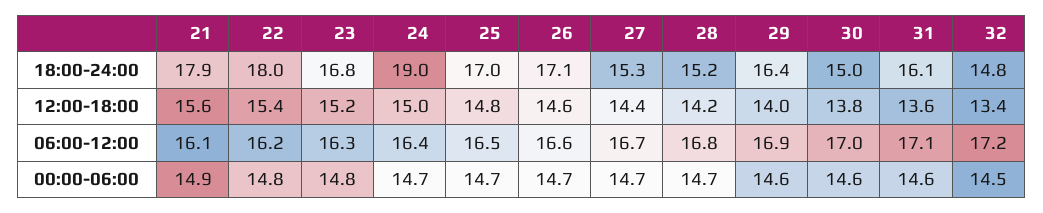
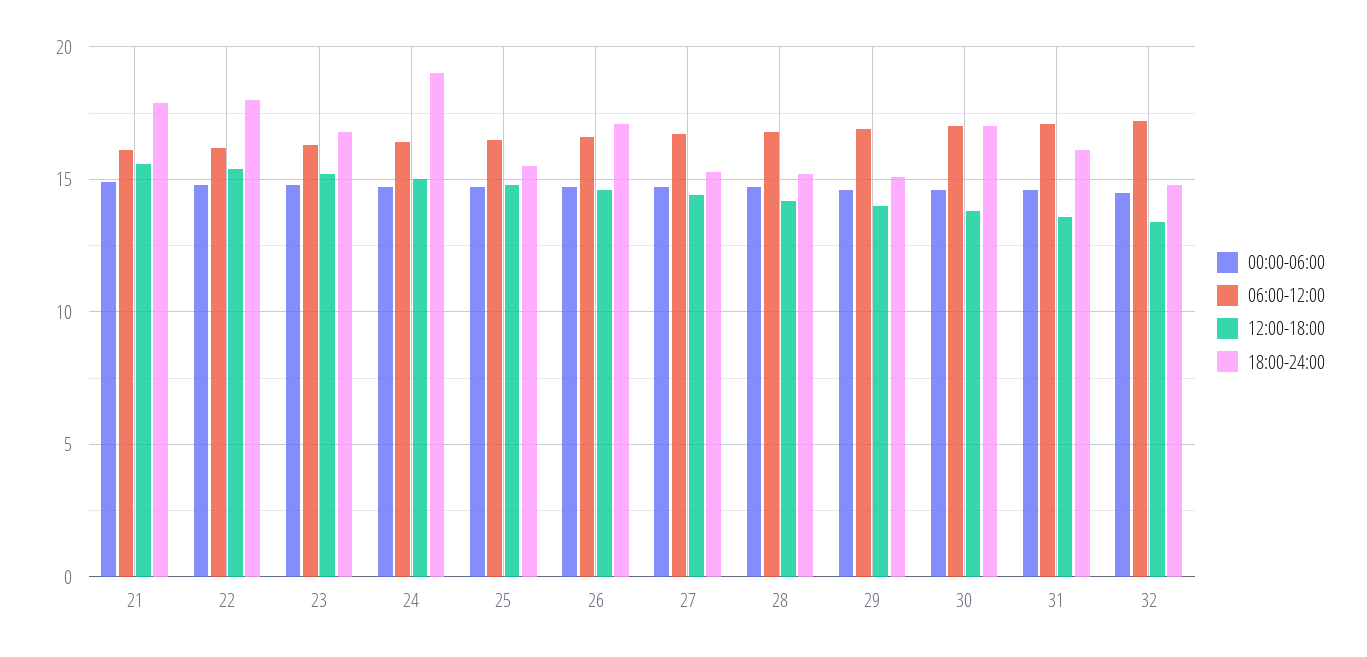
18:00-24:00, 25: 17 -> 15.5
18:00-24:00, 29: 16.4 -> 15
18:00-24:00, 30: 15 -> 17

